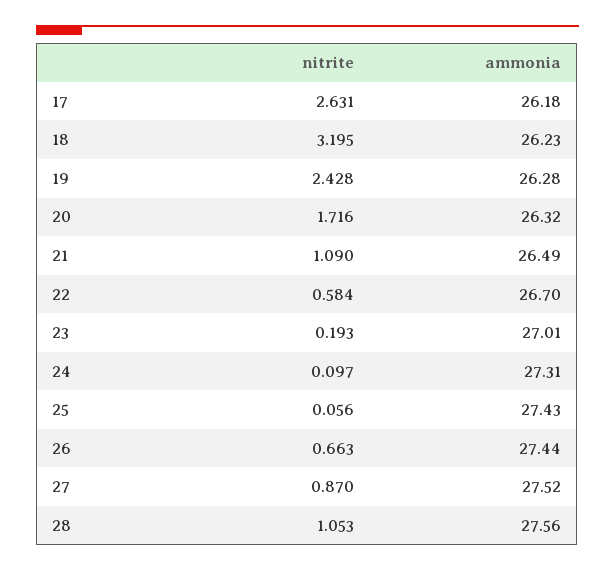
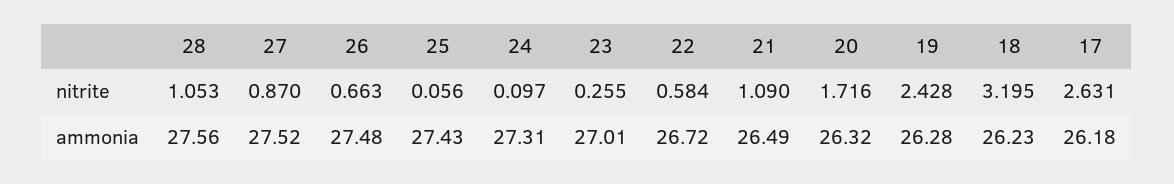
ammonia, 22: 26.7 -> 26.72
nitrite, 23: 0.193 -> 0.255
ammonia, 26: 27.44 -> 27.48

